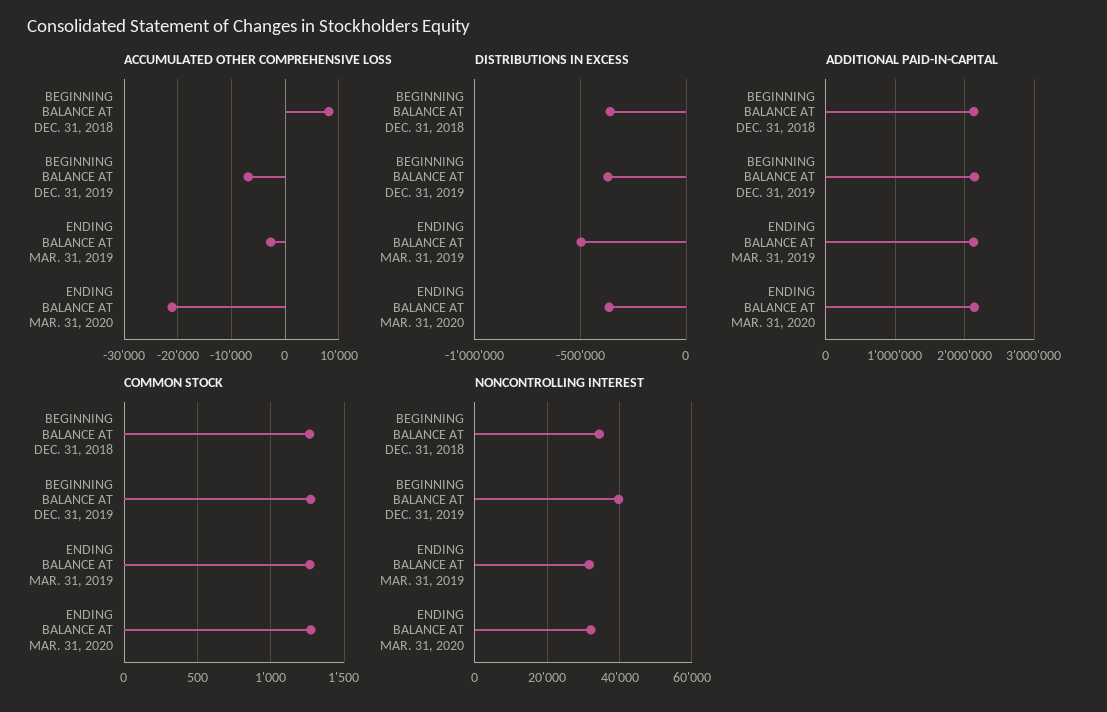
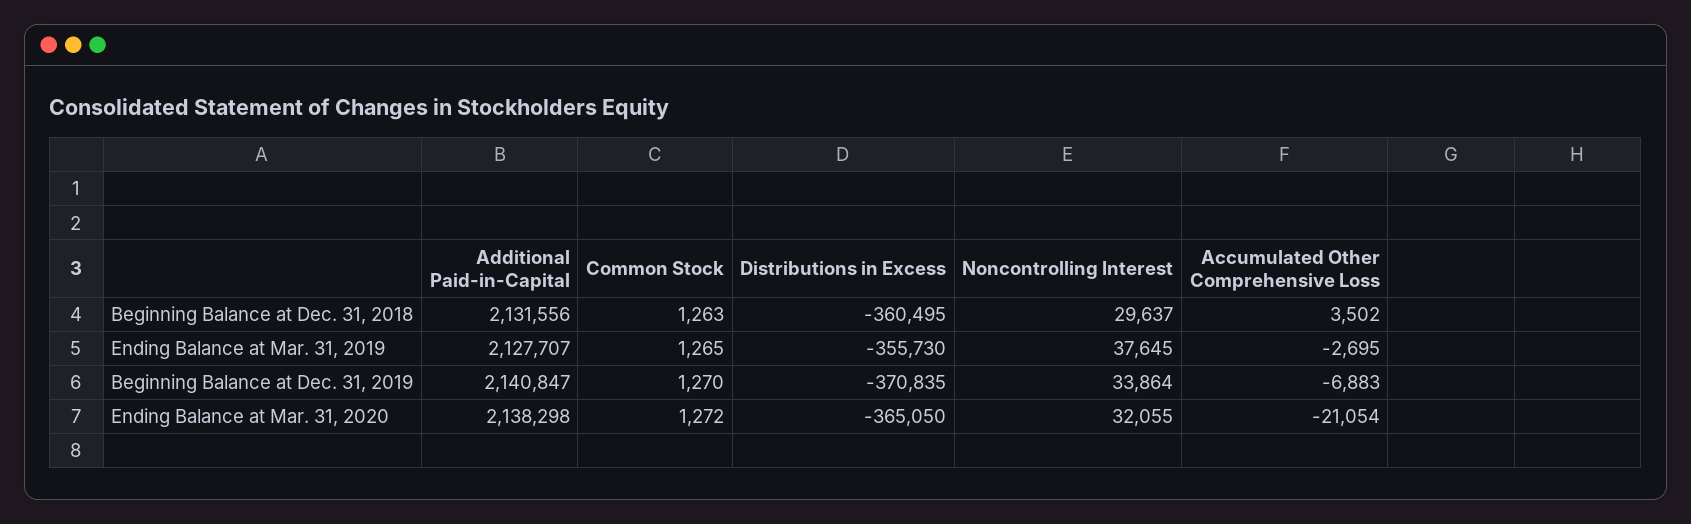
ACCUMULATED OTHER COMPREHENSIVE LOSS, BEGINNING BALANCE AT DEC. 31, 2018: 8000 -> 3502
DISTRIBUTIONS IN EXCESS, ENDING BALANCE AT MAR. 31, 2019: -500000 -> -355730
NONCONTROLLING INTEREST, BEGINNING BALANCE AT DEC. 31, 2018: 34000 -> 29637
NONCONTROLLING INTEREST, BEGINNING BALANCE AT DEC. 31, 2019: 40000 -> 33864
NONCONTROLLING INTEREST, ENDING BALANCE AT MAR. 31, 2019: 32000 -> 37645

